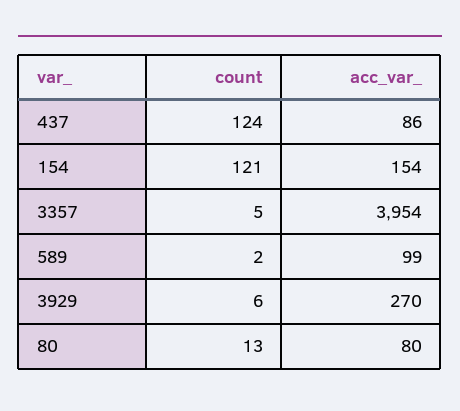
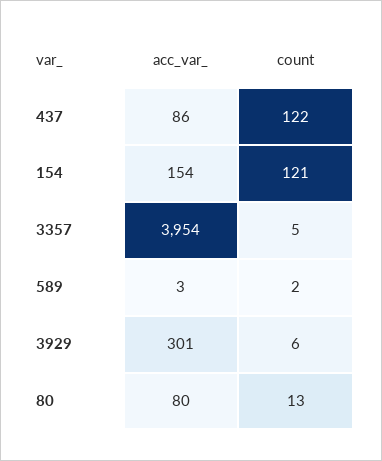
count, 437: 124 -> 122
acc_var_, 589: 99 -> 3
acc_var_, 3929: 270 -> 301

